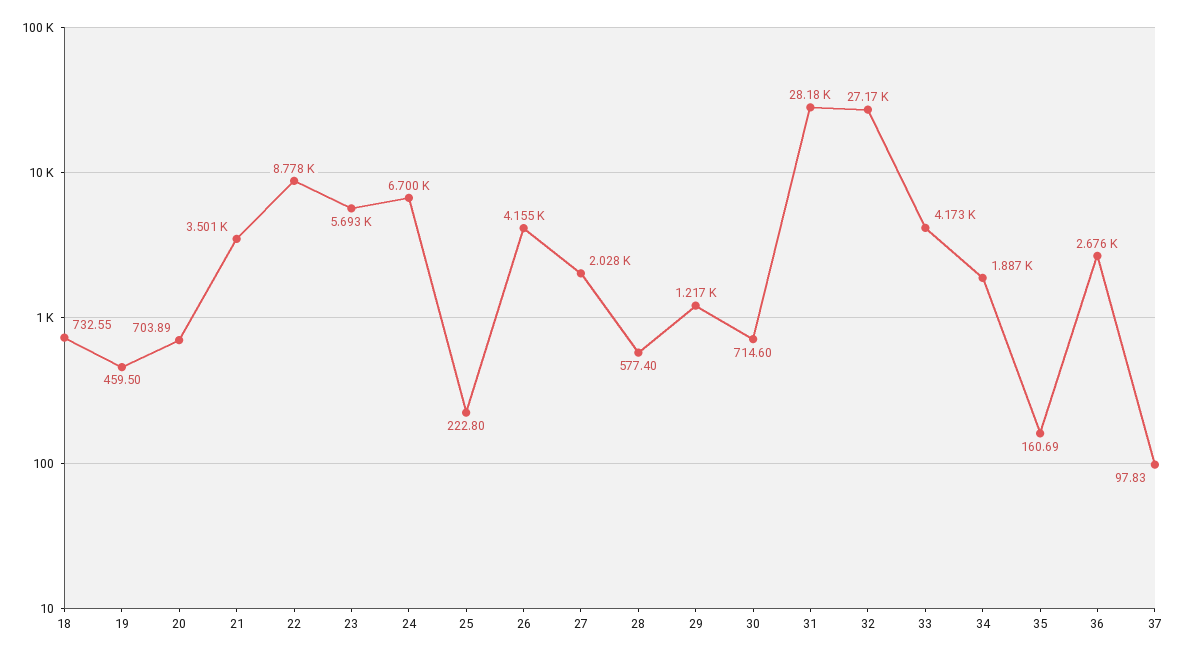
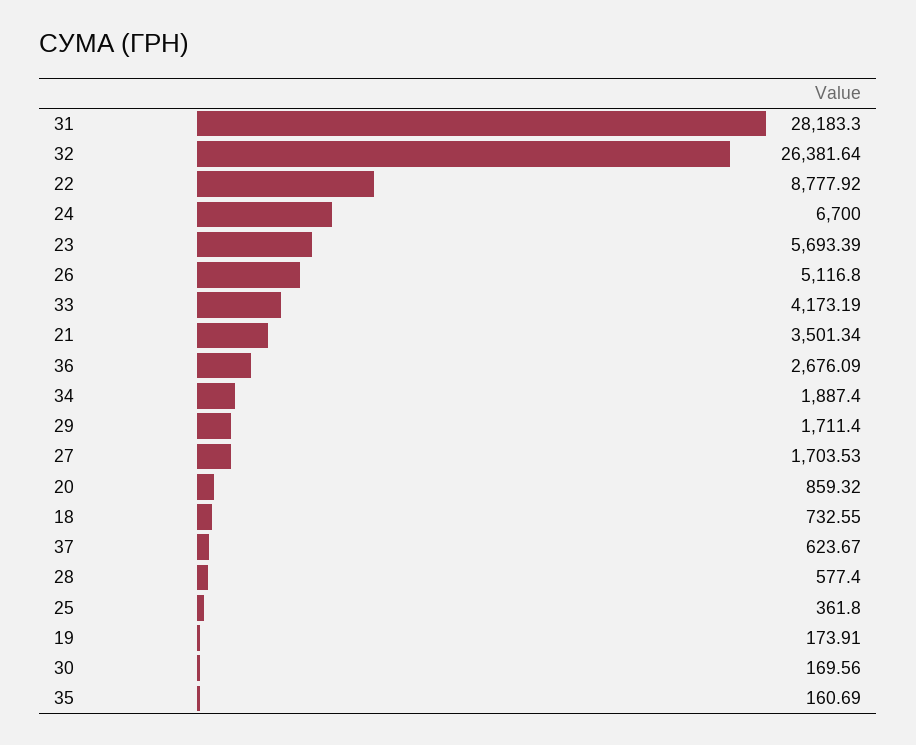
19: 459.5 -> 173.91
20: 703.89 -> 859.32
25: 222.8 -> 361.8
26: 4155 -> 5116.8
27: 2028 -> 1703.53
29: 1217 -> 1711.4
30: 714.6 -> 169.56
32: 27170 -> 26381.64
37: 97.83 -> 623.67

